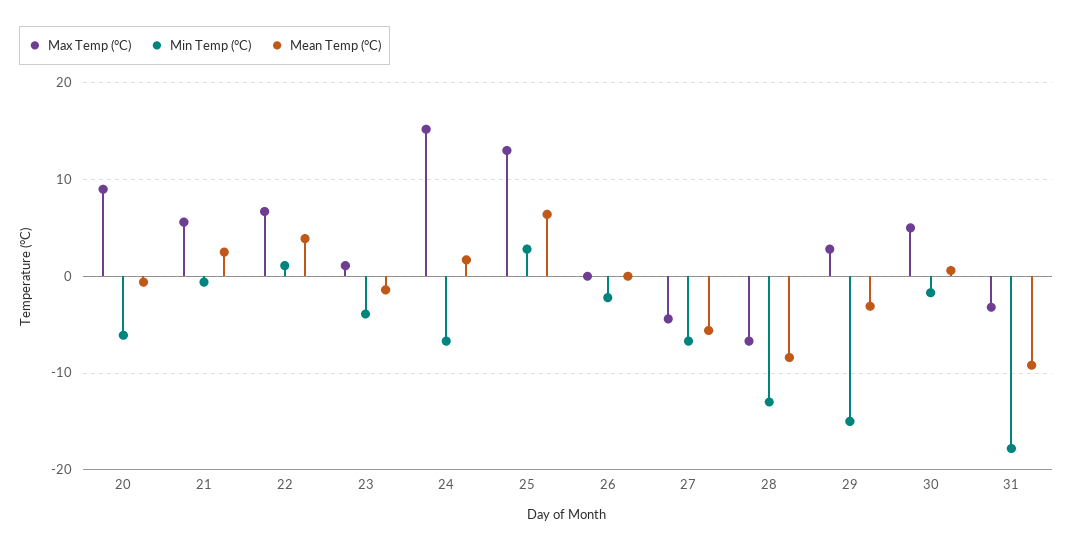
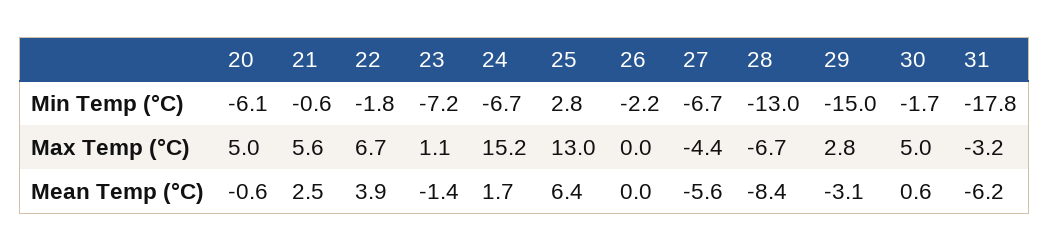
Max Temp (°C), 20: 9 -> 5
Min Temp (°C), 22: 1 -> -1.8
Min Temp (°C), 23: -4 -> -7.2
Mean Temp (°C), 31: -9 -> -6.2

